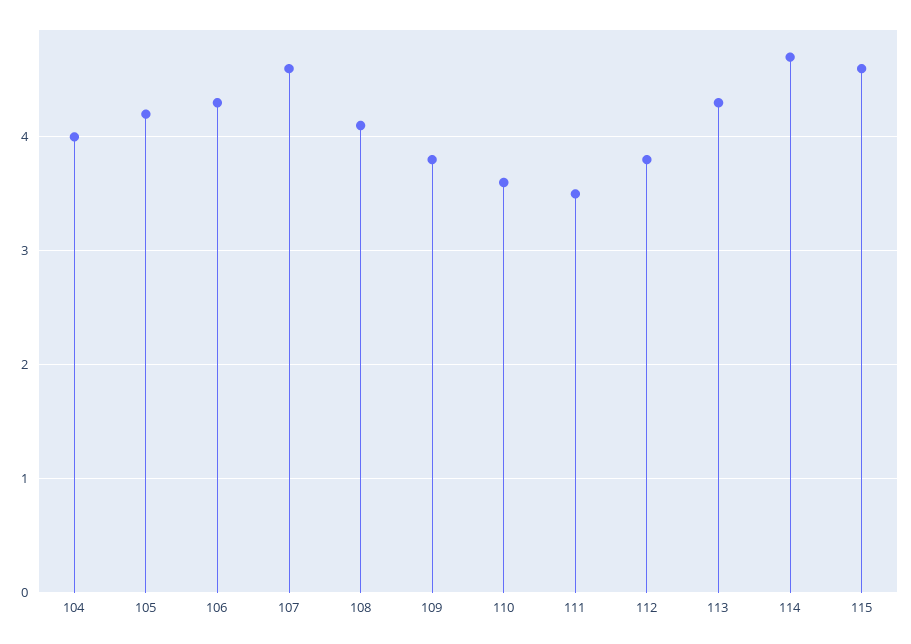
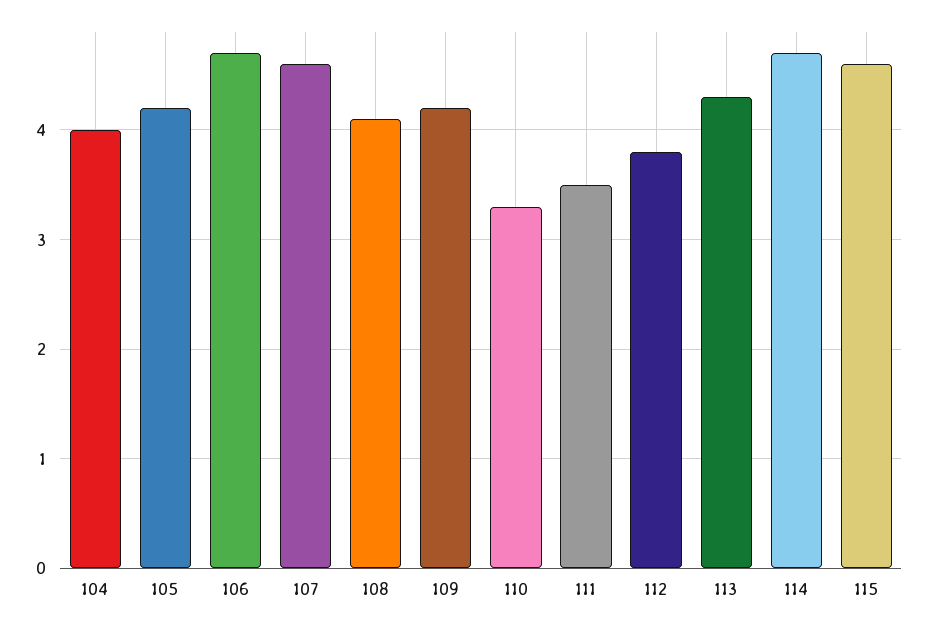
106: 4.3 -> 4.7
109: 3.8 -> 4.2
110: 3.6 -> 3.3

